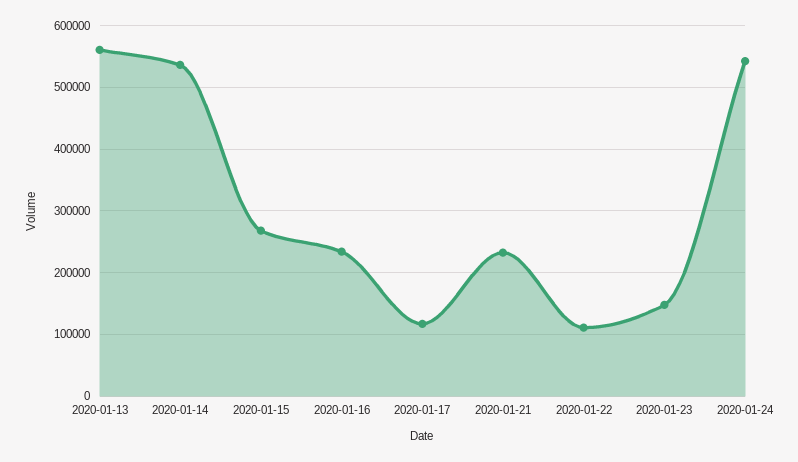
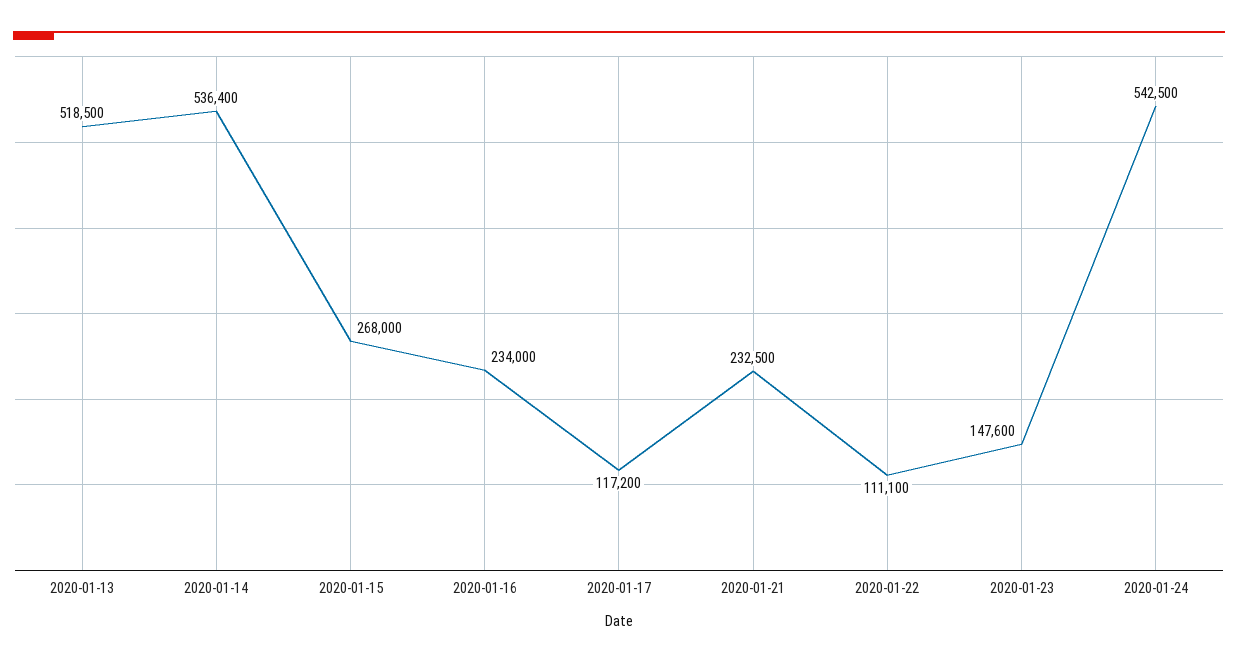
2020-01-13: 560000 -> 518500

